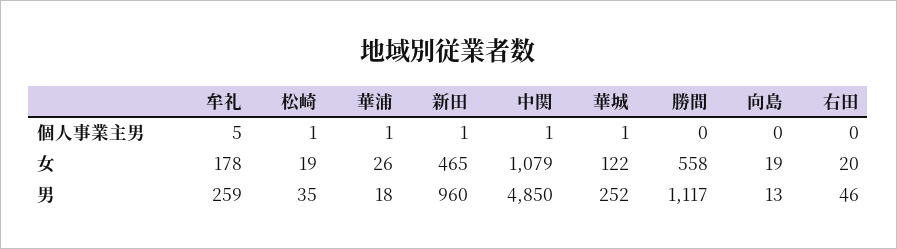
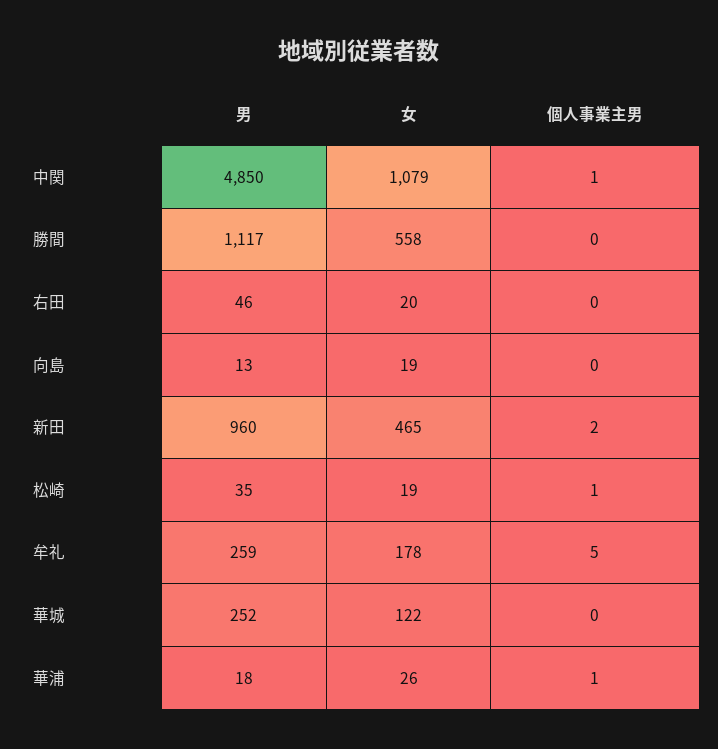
新田, 個人事業主男: 1 -> 2
華城, 個人事業主男: 1 -> 0

